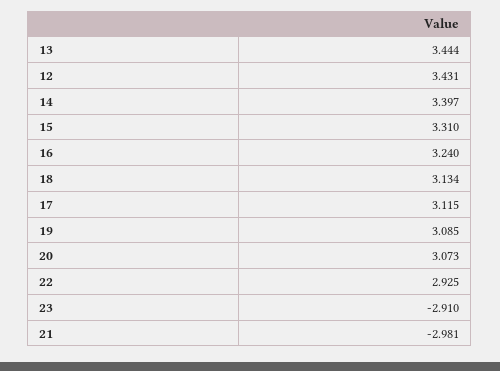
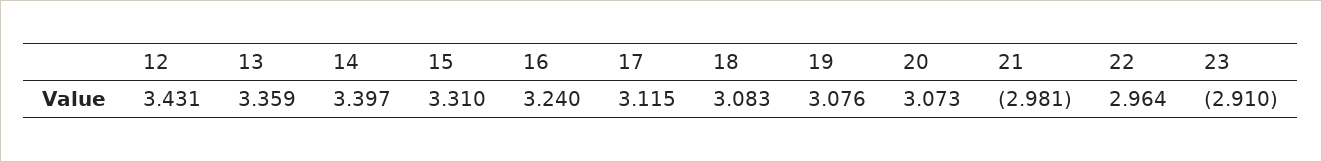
13: 3.444 -> 3.359
18: 3.134 -> 3.083
19: 3.085 -> 3.076
22: 2.925 -> 2.964

